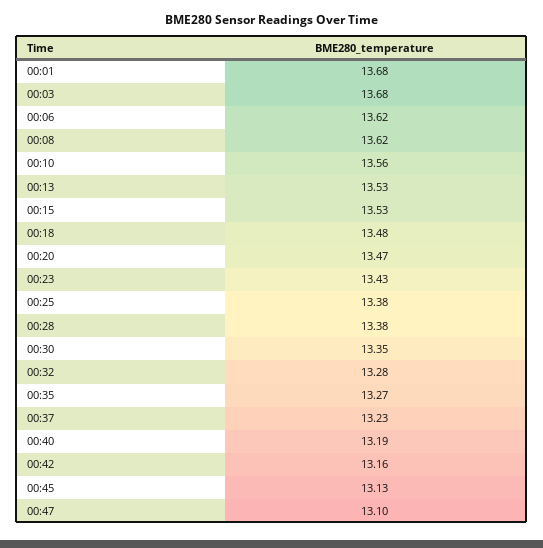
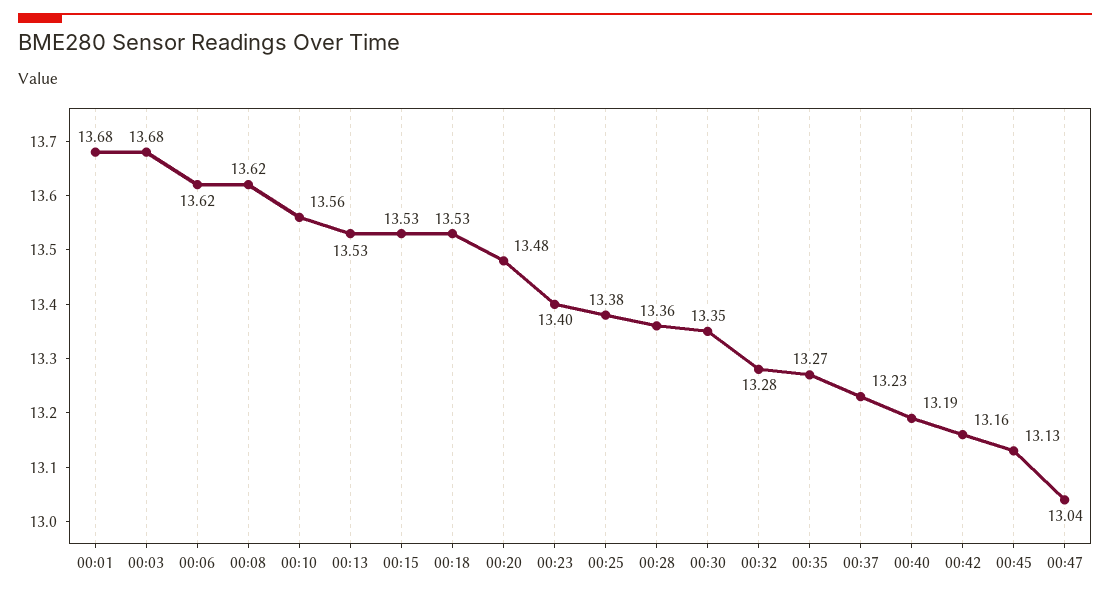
00:18: 13.48 -> 13.53
00:20: 13.47 -> 13.48
00:23: 13.43 -> 13.4
00:28: 13.38 -> 13.36
00:47: 13.1 -> 13.04

